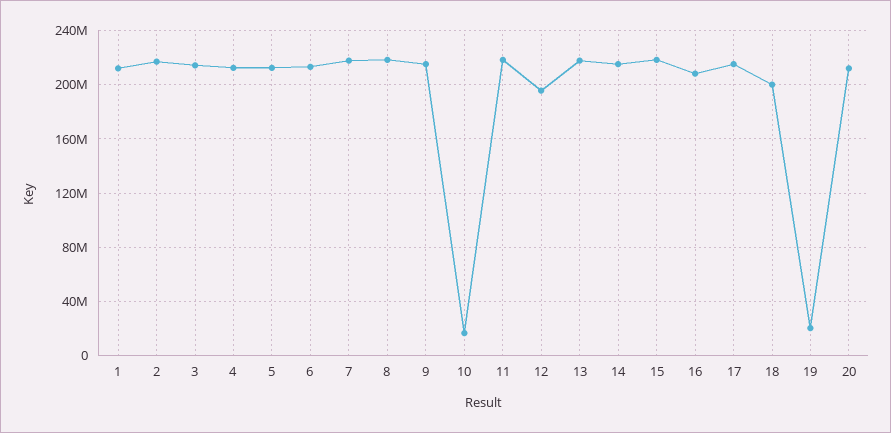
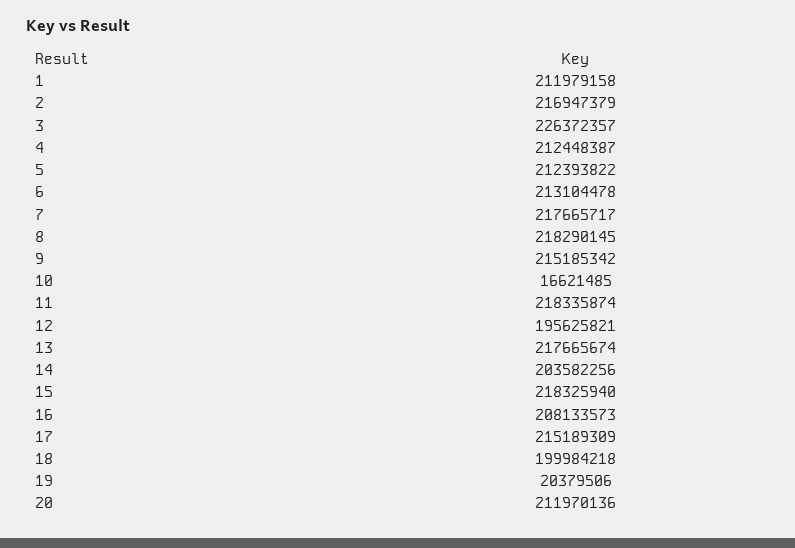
3: 215000000 -> 226372357
14: 215000000 -> 203582256

